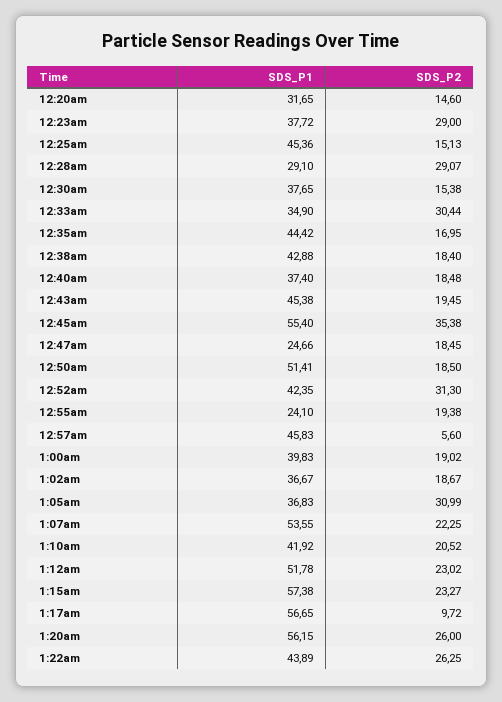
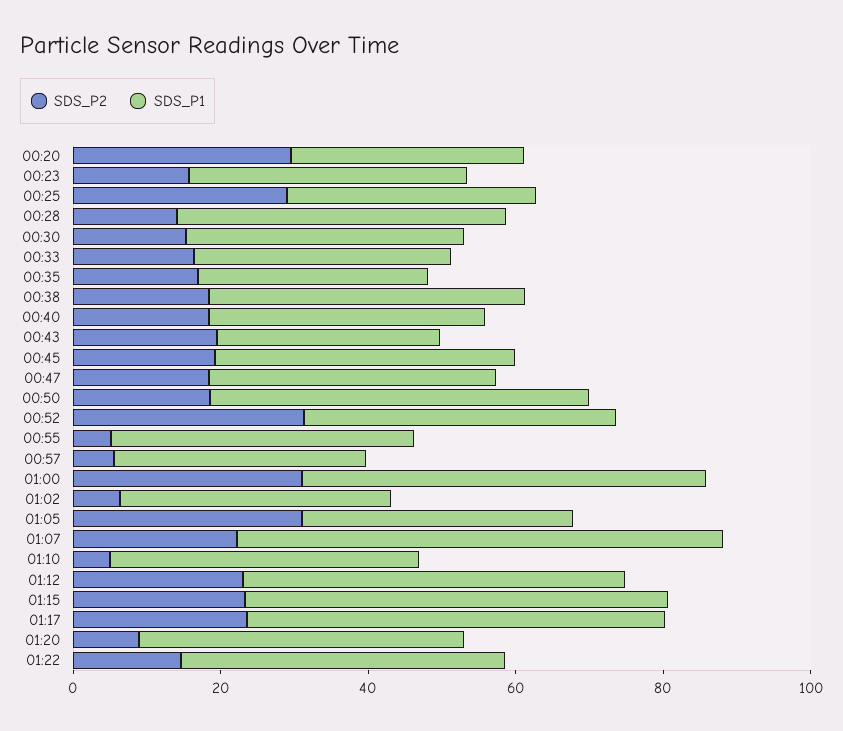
SDS_P2, 12:20am: 14.6 -> 30
SDS_P2, 12:23am: 29 -> 15
SDS_P1, 12:25am: 45.36 -> 35
SDS_P2, 12:25am: 15.13 -> 30
SDS_P1, 12:28am: 29.1 -> 45
SDS_P2, 12:28am: 29.07 -> 15
SDS_P2, 12:33am: 30.44 -> 15
SDS_P1, 12:35am: 44.42 -> 30
SDS_P1, 12:43am: 45.38 -> 30
SDS_P1, 12:45am: 55.4 -> 40
SDS_P2, 12:45am: 35.38 -> 20
SDS_P1, 12:47am: 24.66 -> 40
SDS_P1, 12:55am: 24.1 -> 40
SDS_P2, 12:55am: 19.38 -> 5
SDS_P1, 12:57am: 45.83 -> 35
SDS_P1, 1:00am: 39.83 -> 55
SDS_P2, 1:00am: 19.02 -> 30
SDS_P2, 1:02am: 18.67 -> 5
SDS_P1, 1:07am: 53.55 -> 65
SDS_P2, 1:10am: 20.52 -> 5
SDS_P2, 1:17am: 9.72 -> 25
SDS_P1, 1:20am: 56.15 -> 45
SDS_P2, 1:20am: 26 -> 10
SDS_P2, 1:22am: 26.25 -> 15

